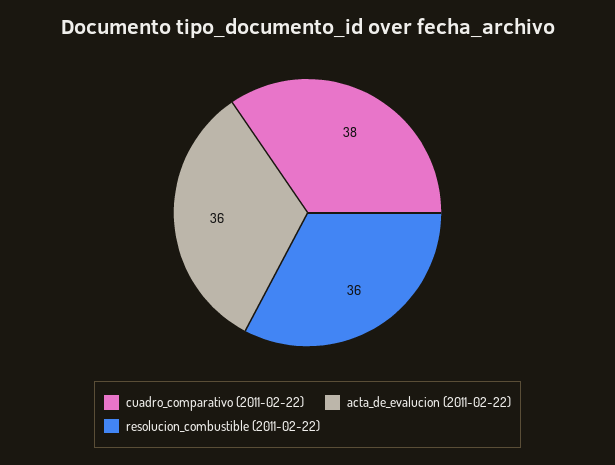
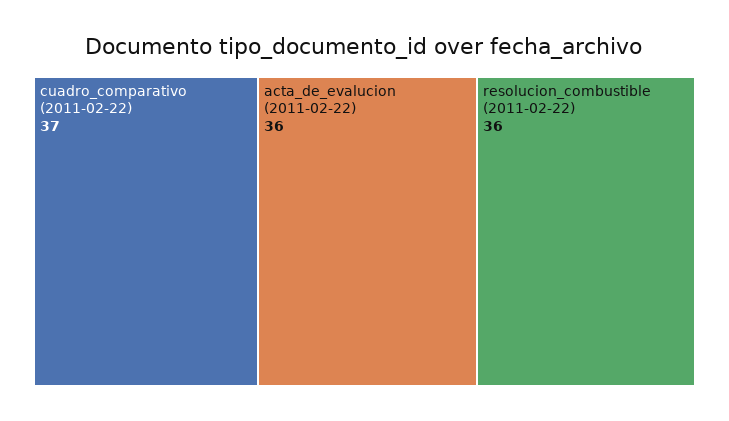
cuadro_comparativo (2011-02-22): 38 -> 37

